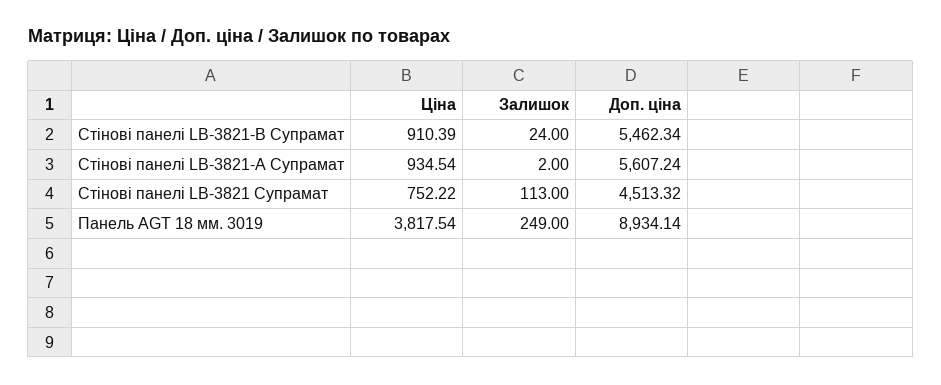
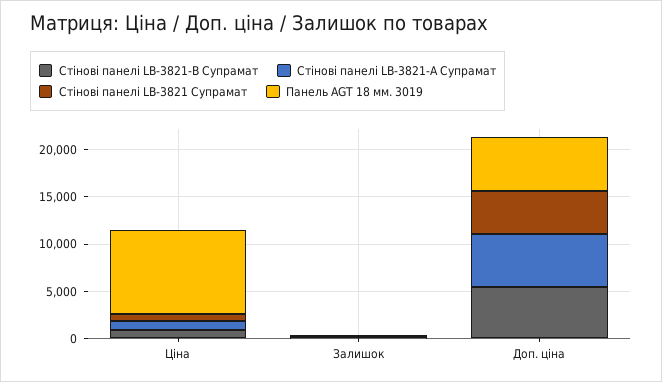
Панель AGT 18 мм. 3019, Ціна: 3817.54 -> 9000
Панель AGT 18 мм. 3019, Доп. ціна: 8934.14 -> 6000

